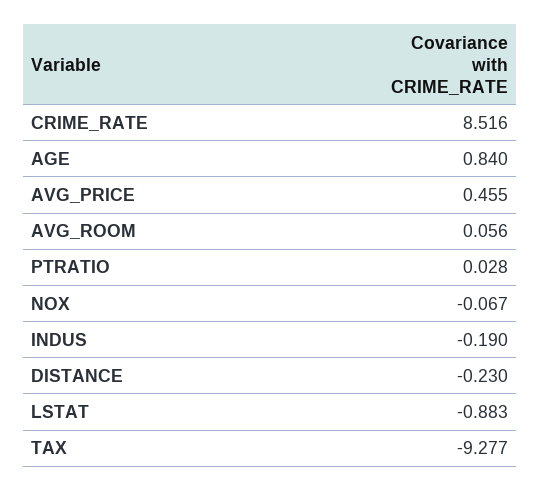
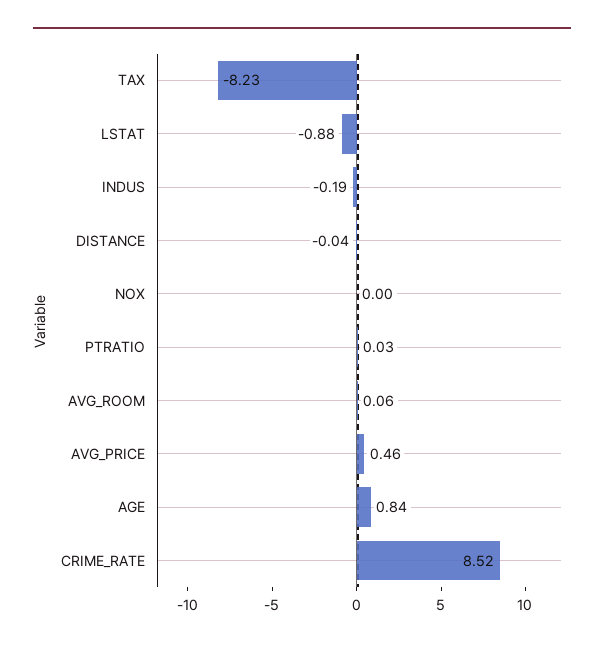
NOX: -0.067 -> 0
DISTANCE: -0.23 -> -0.04
TAX: -9.277 -> -8.23

